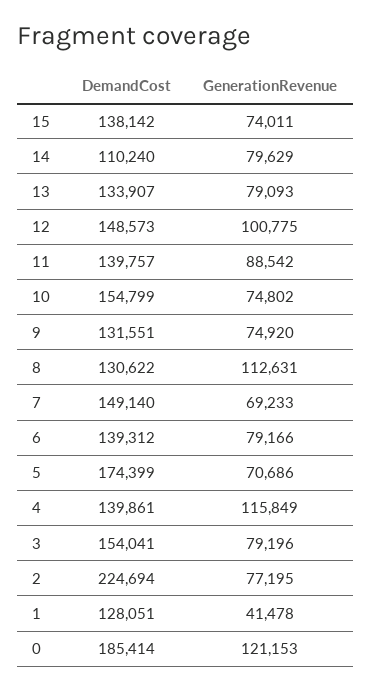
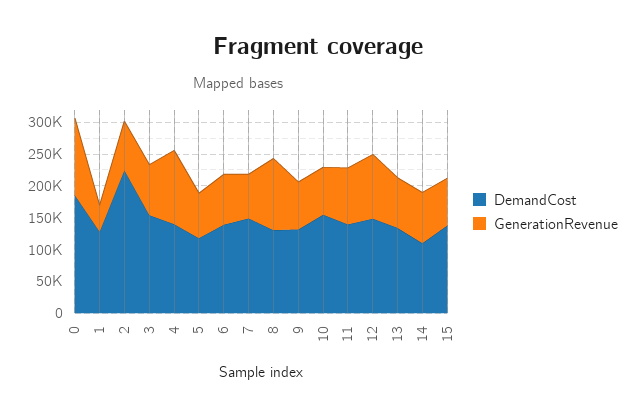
DemandCost, 5: 174399 -> 125000

